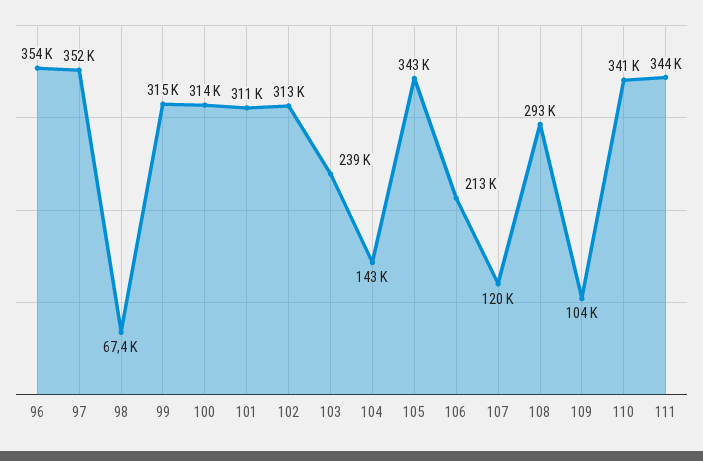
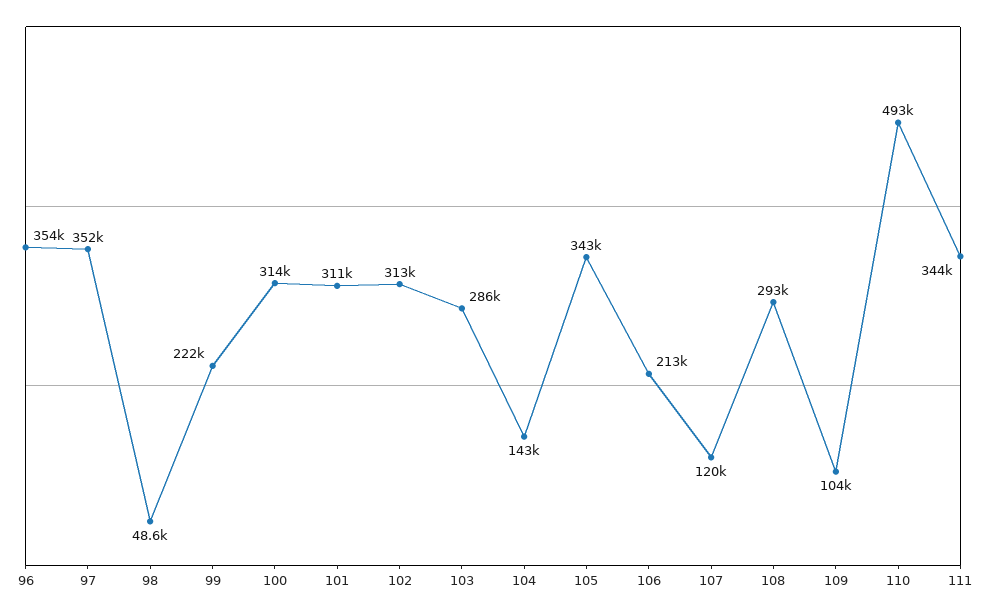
98: 67400 -> 48600
99: 315000 -> 222000
103: 239000 -> 286000
110: 341000 -> 493000

